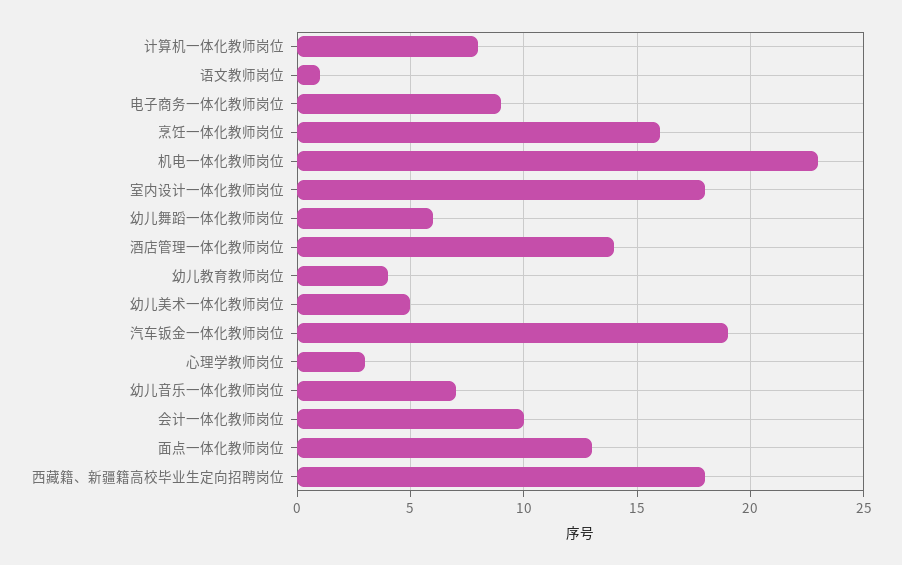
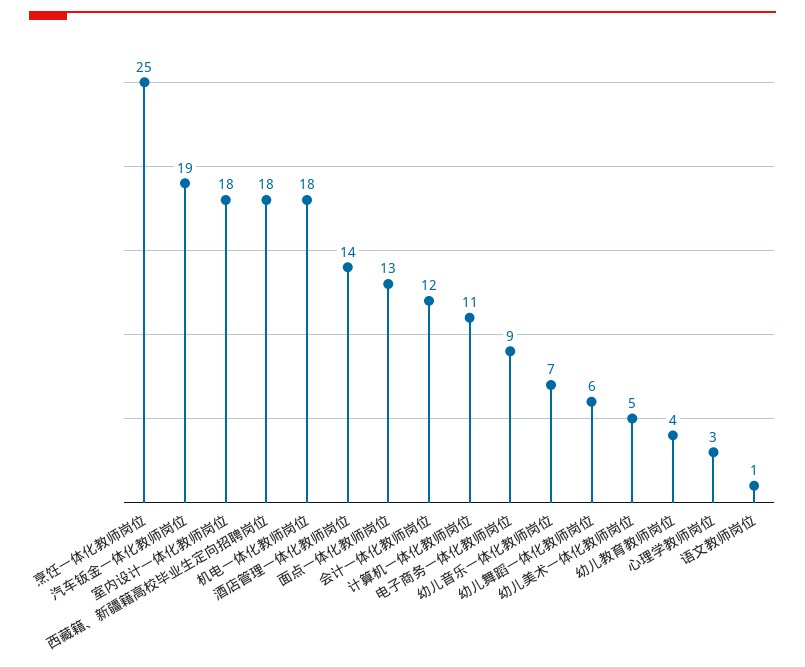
计算机一体化教师岗位: 8 -> 11
烹饪一体化教师岗位: 16 -> 25
机电一体化教师岗位: 23 -> 18
会计一体化教师岗位: 10 -> 12

